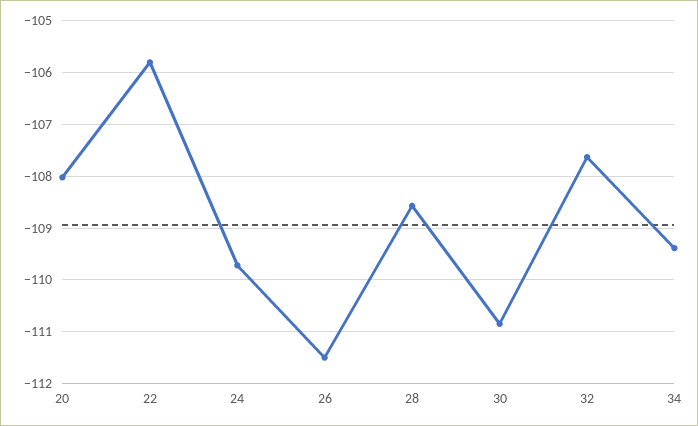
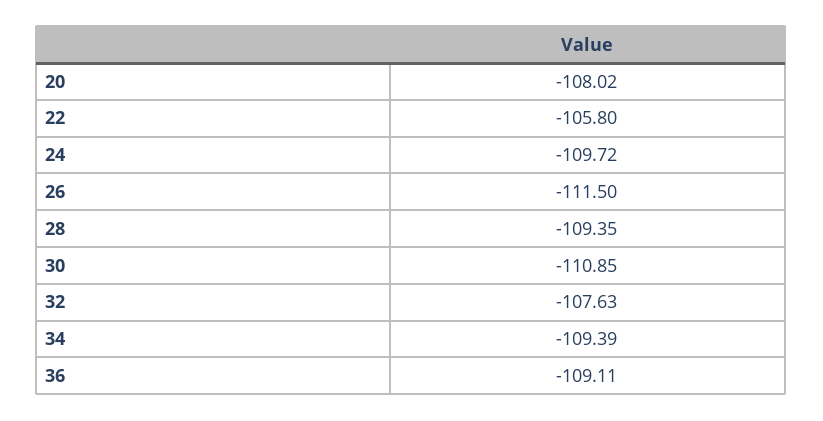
28: -108.6 -> -109.35
36: none -> -109.11

